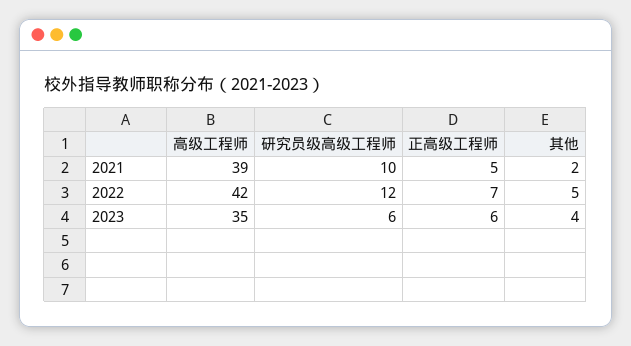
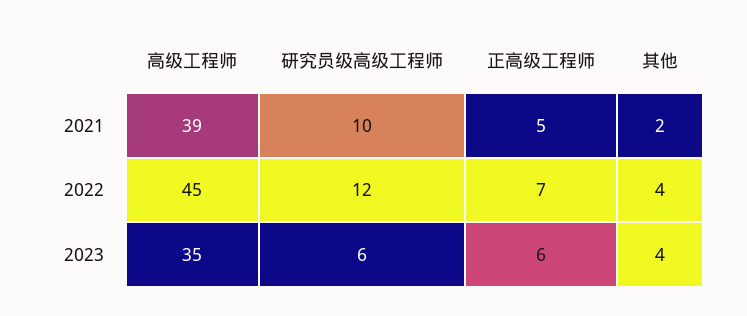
高级工程师, 2022: 42 -> 45
其他, 2022: 5 -> 4

